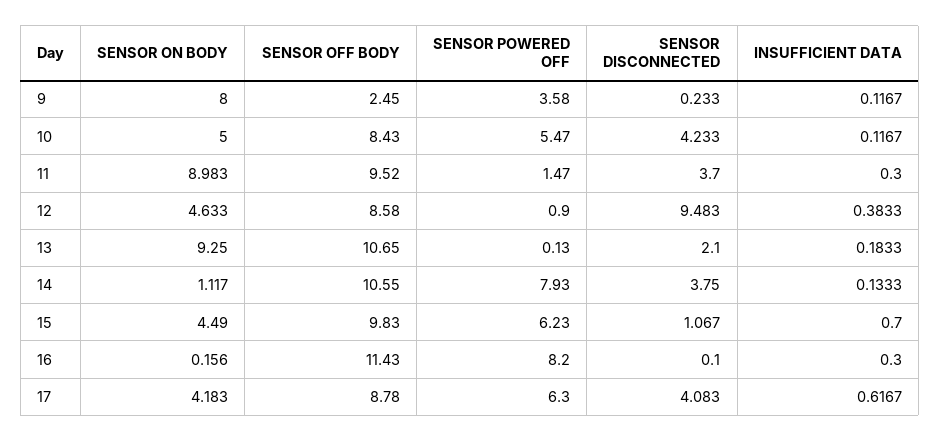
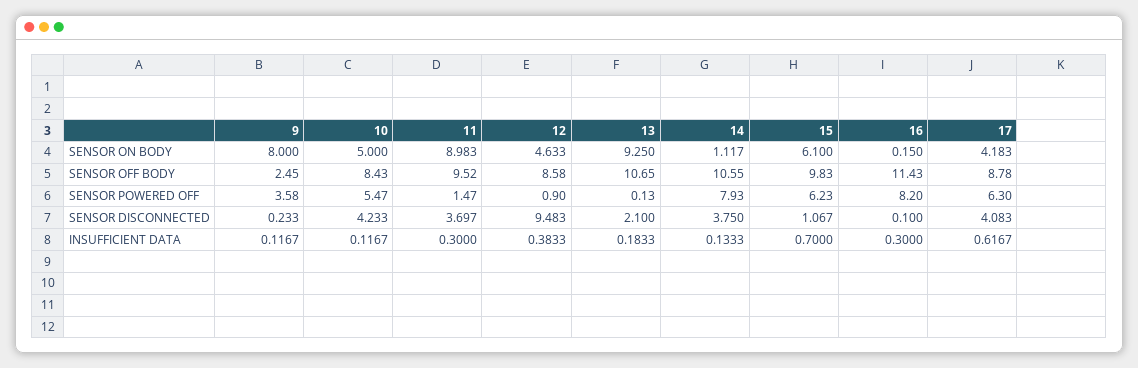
SENSOR DISCONNECTED, 11: 3.7 -> 3.697
SENSOR ON BODY, 15: 4.49 -> 6.1
SENSOR ON BODY, 16: 0.156 -> 0.15

